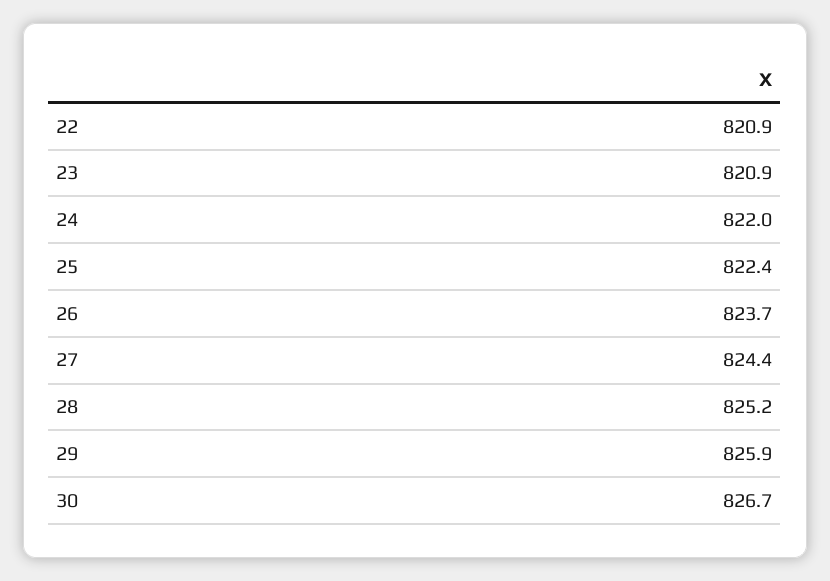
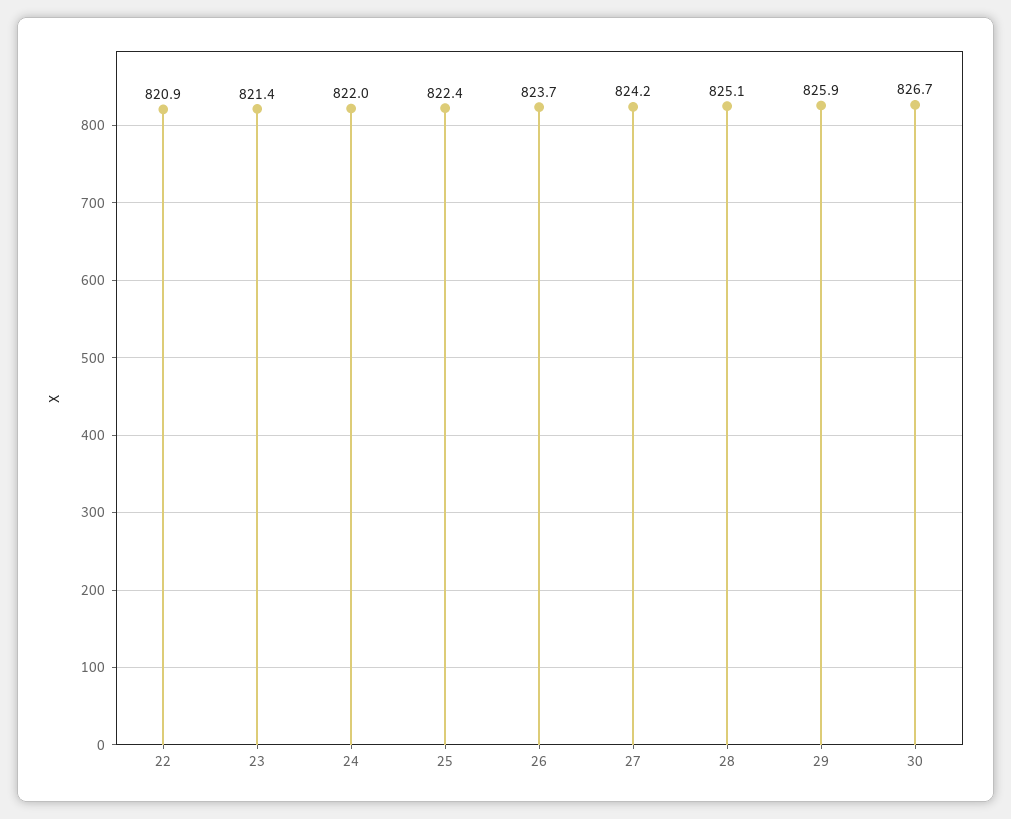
23: 820.9 -> 821.4
27: 824.4 -> 824.2
28: 825.2 -> 825.1

